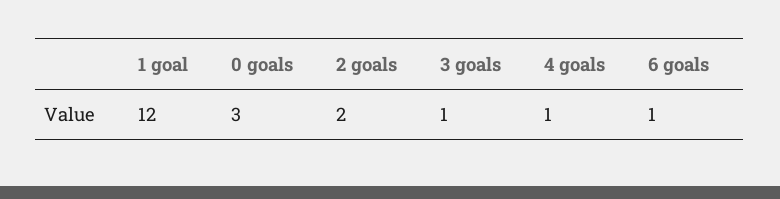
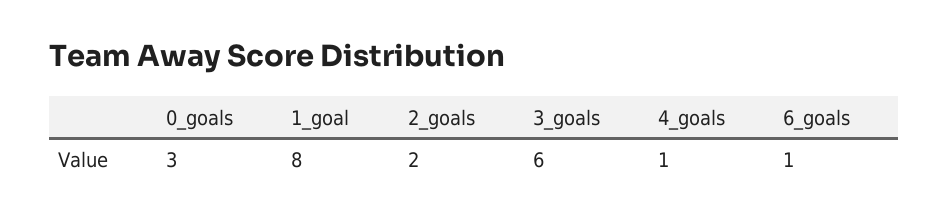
1 goal: 12 -> 8
3 goals: 1 -> 6

